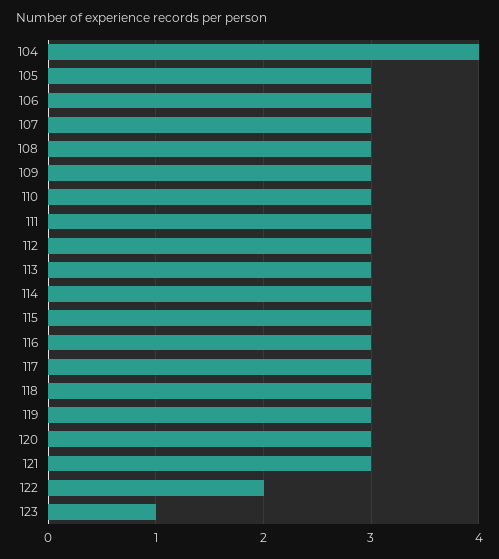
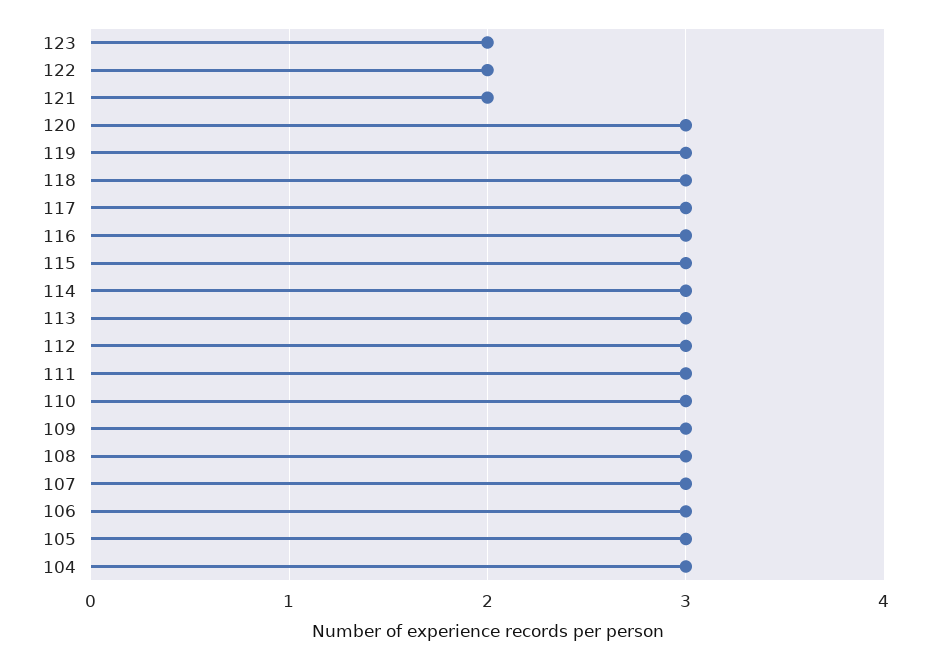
104: 4 -> 3
121: 3 -> 2
123: 1 -> 2

